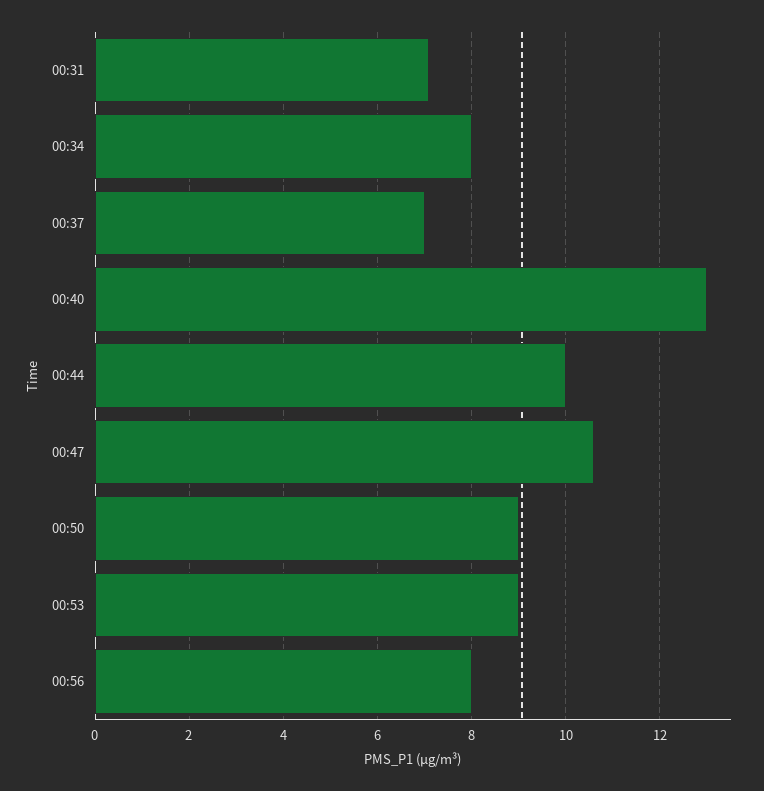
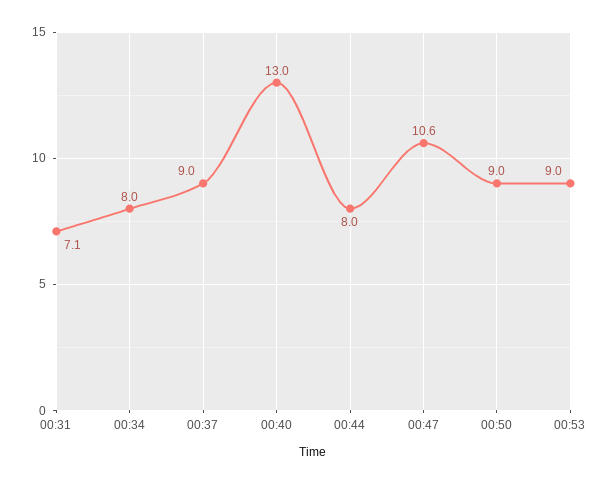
00:37: 7 -> 9
00:44: 10 -> 8
00:56: 8 -> none

